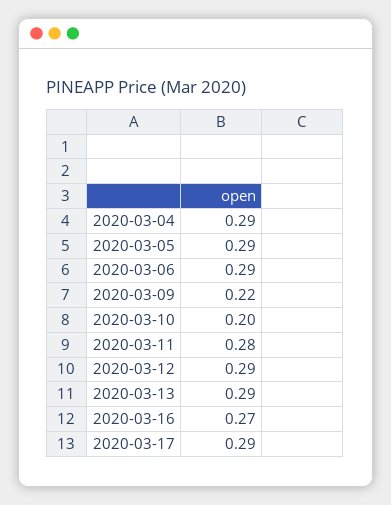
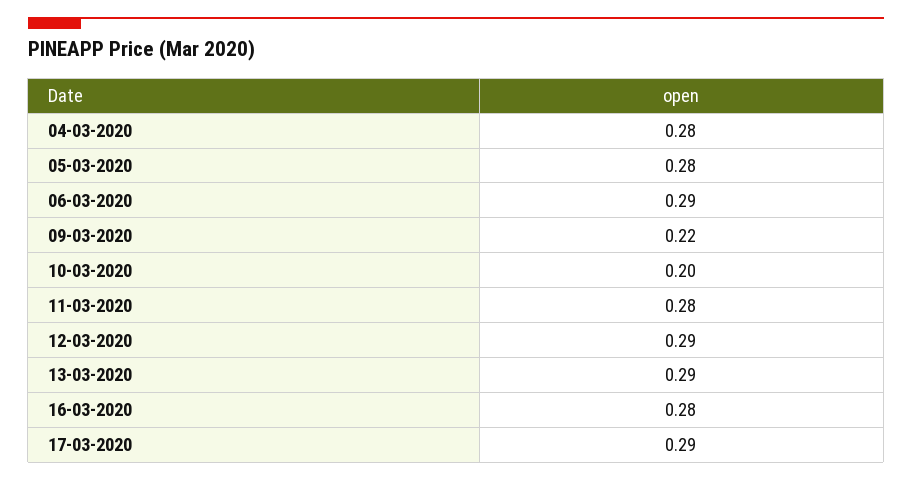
2020-03-04: 0.29 -> 0.28
2020-03-05: 0.29 -> 0.28
2020-03-16: 0.27 -> 0.28

